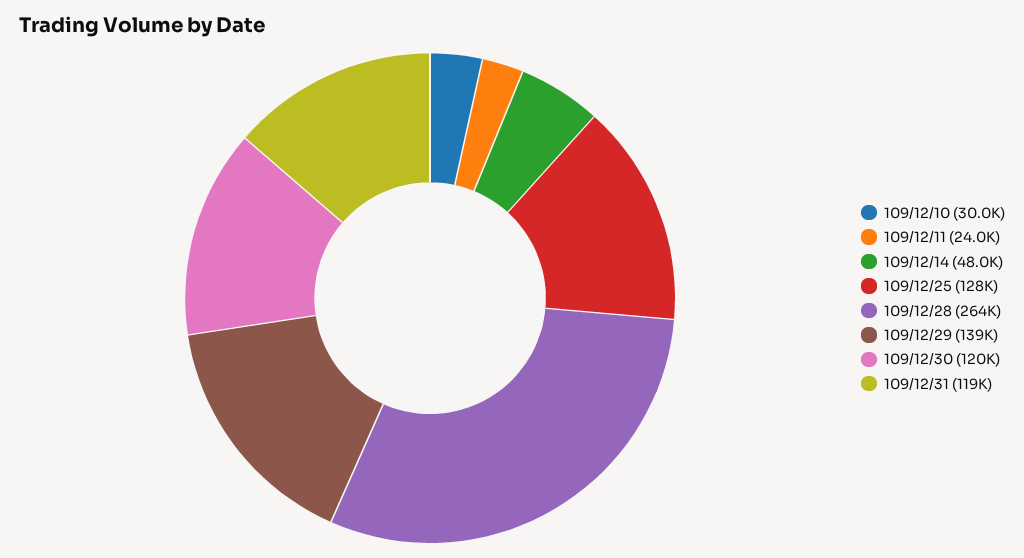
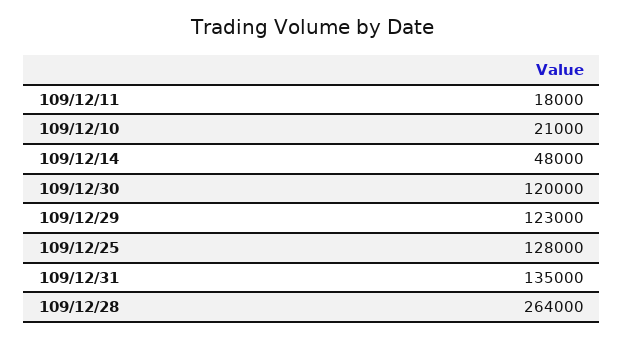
109/12/10: 30000 -> 21000
109/12/11: 24000 -> 18000
109/12/29: 139000 -> 123000
109/12/31: 119000 -> 135000

